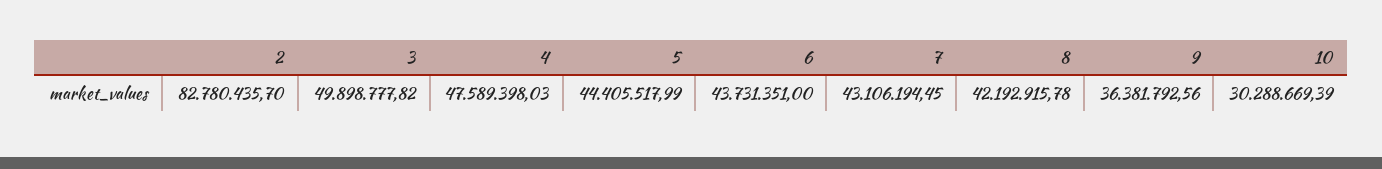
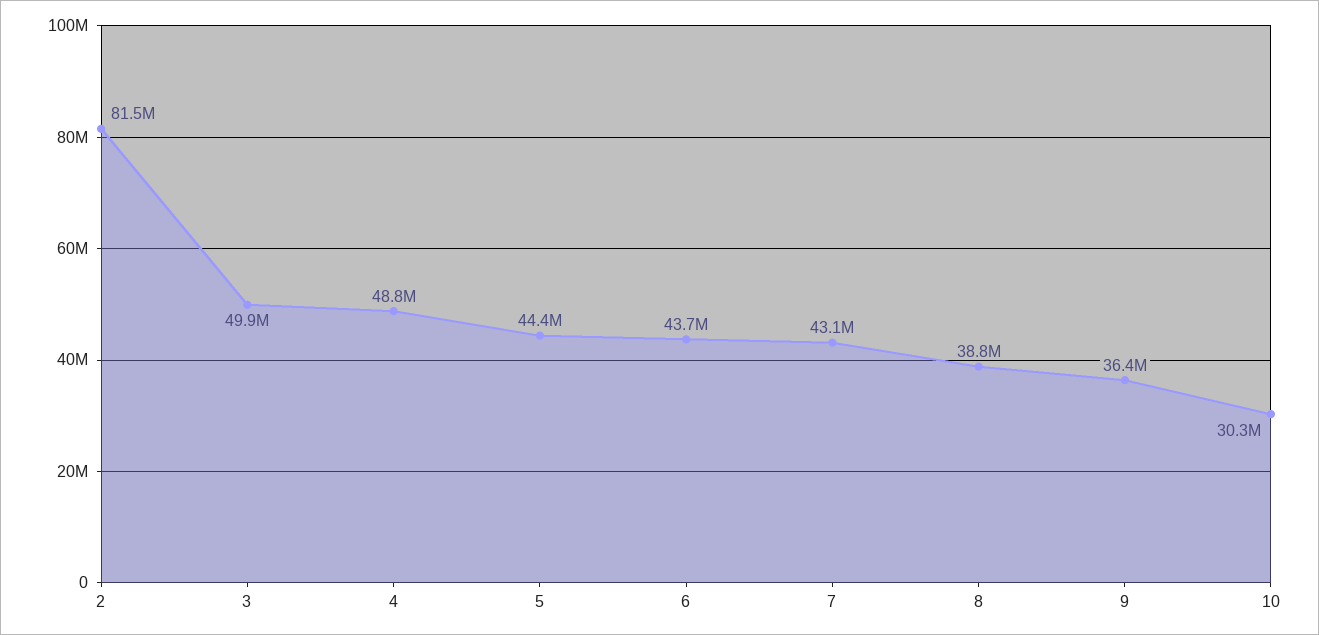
2: 82780435.7 -> 81500000
4: 47589398.03 -> 48800000
8: 42192915.78 -> 38800000

